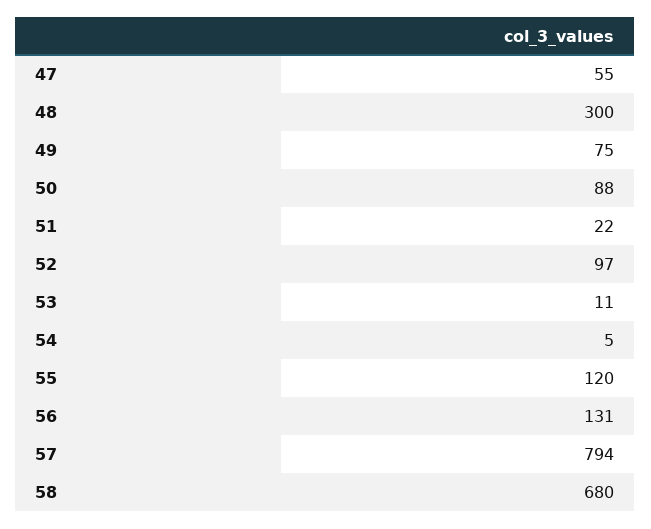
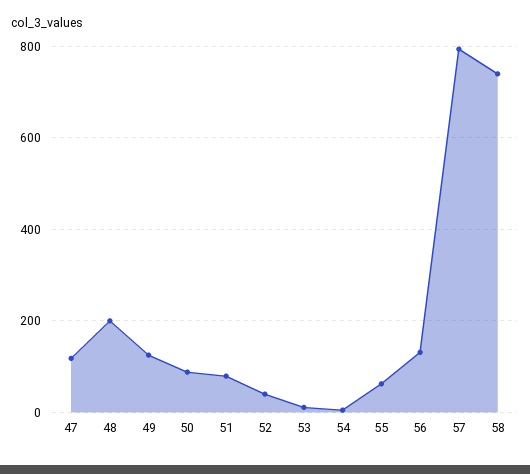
47: 55 -> 120
48: 300 -> 200
49: 75 -> 120
51: 22 -> 80
52: 97 -> 40
55: 120 -> 60
58: 680 -> 740

